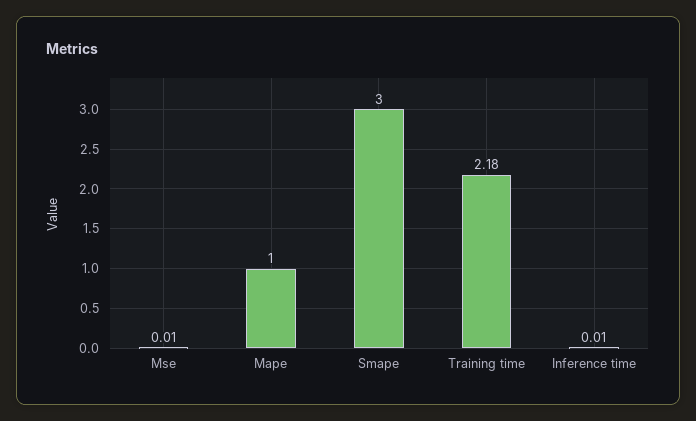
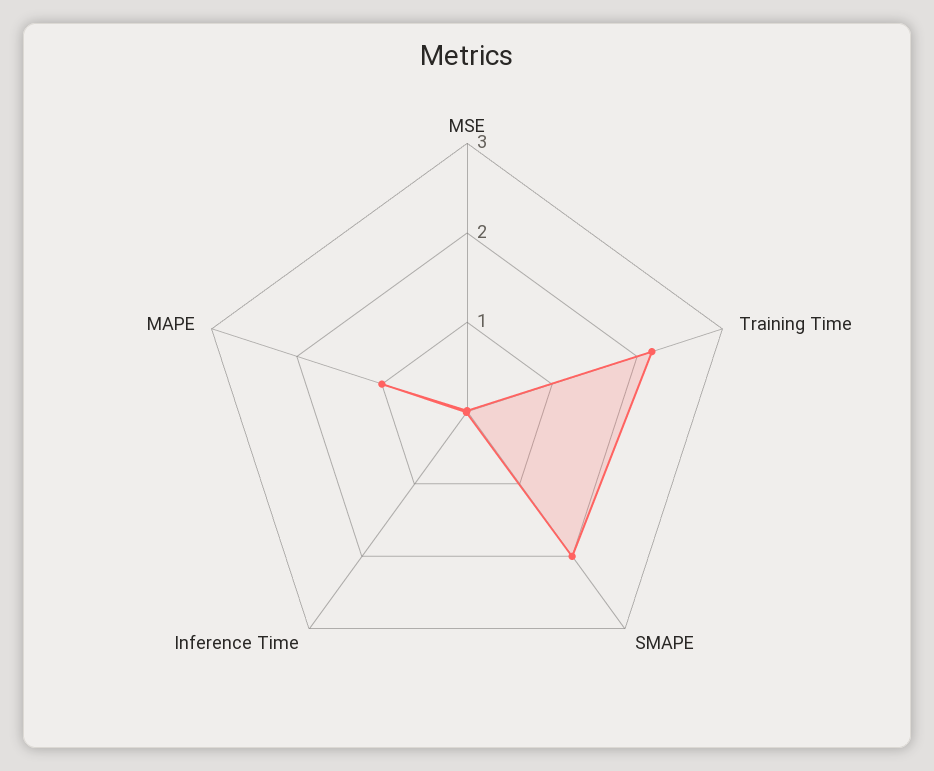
Smape: 3 -> 2

